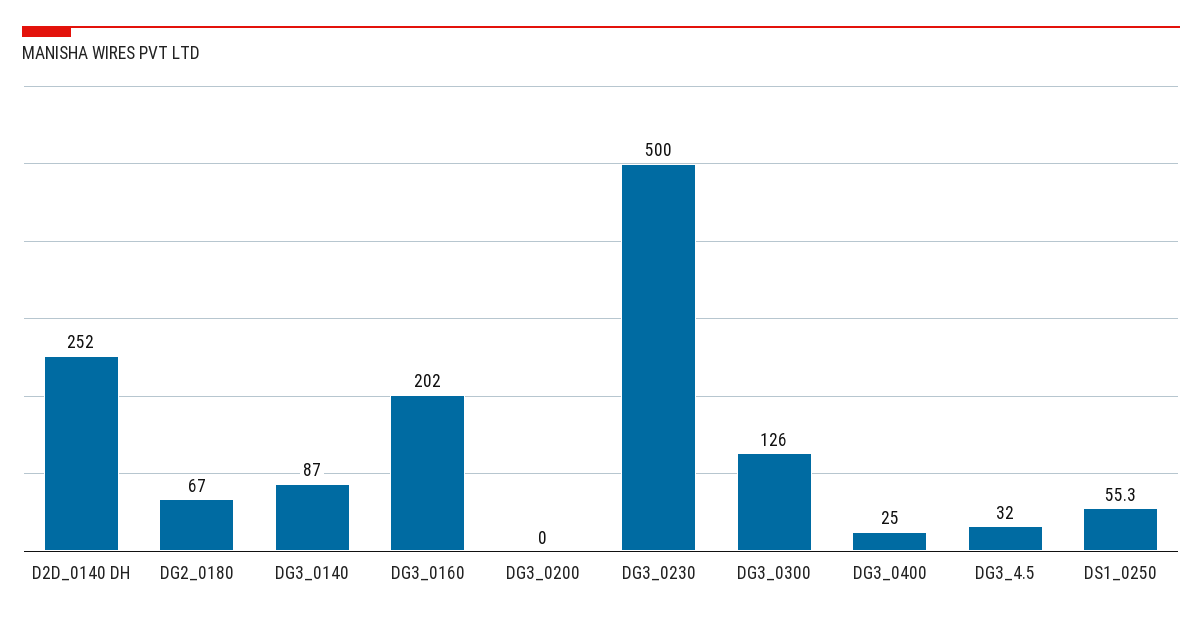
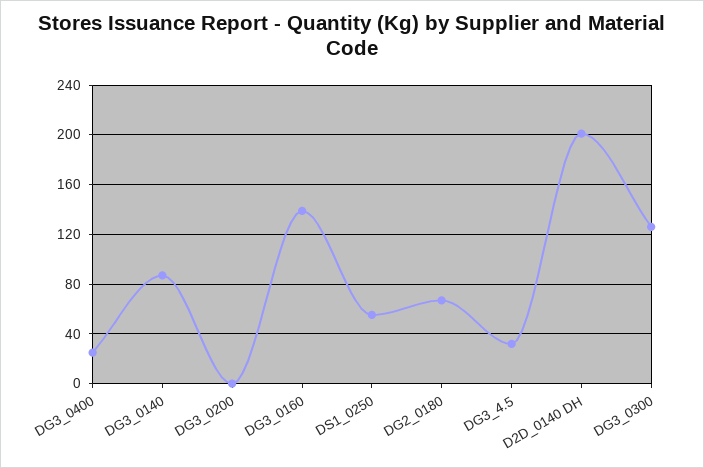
D2D_0140 DH: 252 -> 200
DG3_0160: 202 -> 140
DG3_0230: 500 -> none

